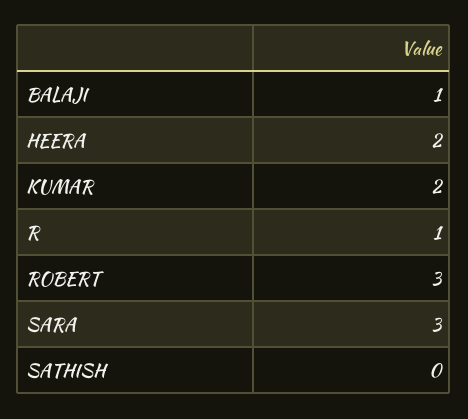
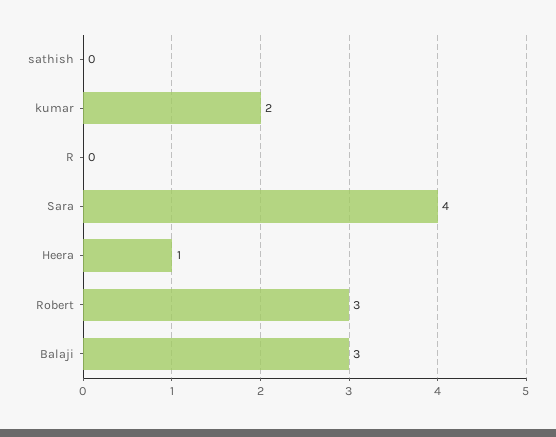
BALAJI: 1 -> 3
HEERA: 2 -> 1
R: 1 -> 0
SARA: 3 -> 4

